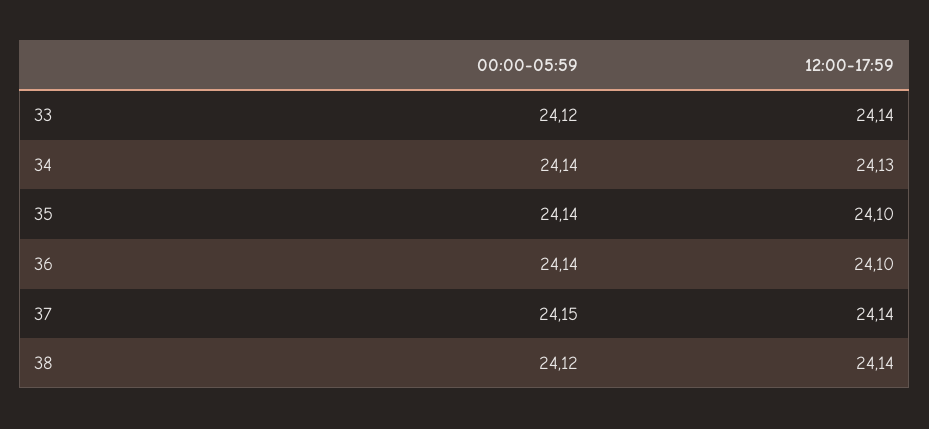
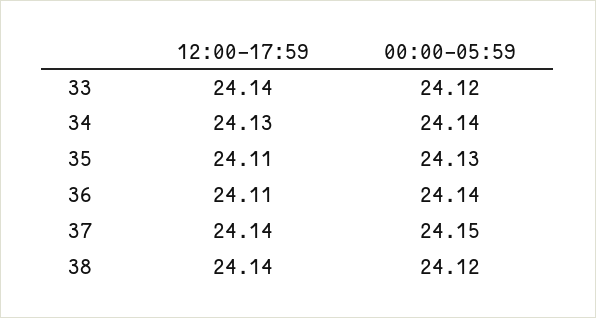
00:00-05:59, 35: 24.14 -> 24.13
12:00-17:59, 35: 24.1 -> 24.11
12:00-17:59, 36: 24.1 -> 24.11

